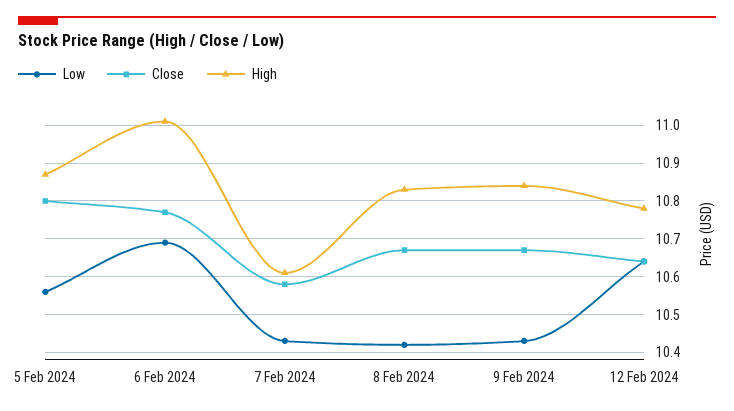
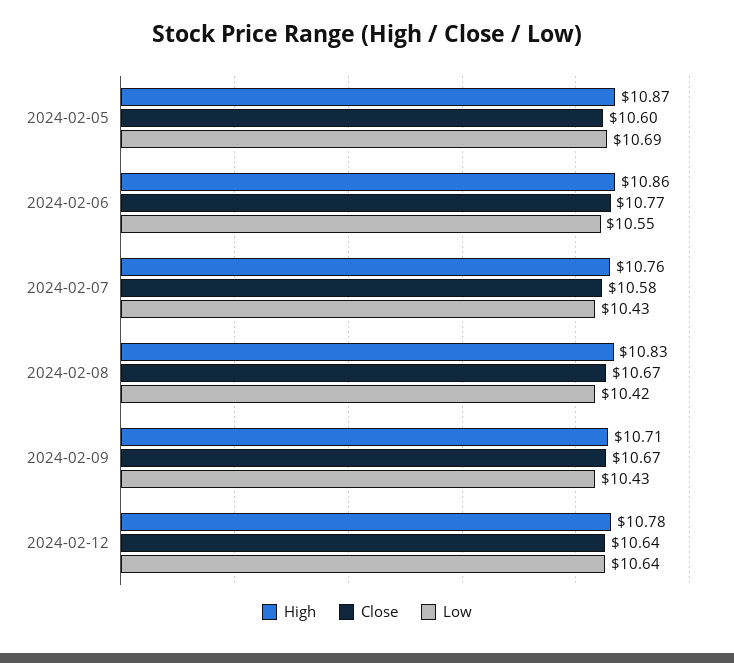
Low, 5 Feb 2024: 10.55 -> 10.69
Close, 5 Feb 2024: 10.8 -> 10.6
Low, 6 Feb 2024: 10.7 -> 10.55
High, 6 Feb 2024: 11 -> 10.86
High, 7 Feb 2024: 10.6 -> 10.76
High, 9 Feb 2024: 10.85 -> 10.71

